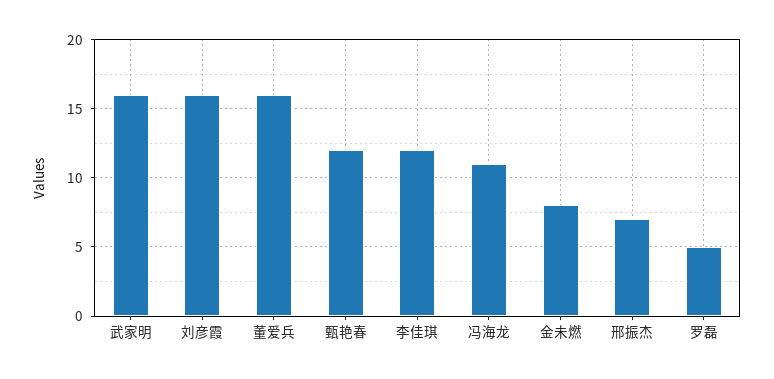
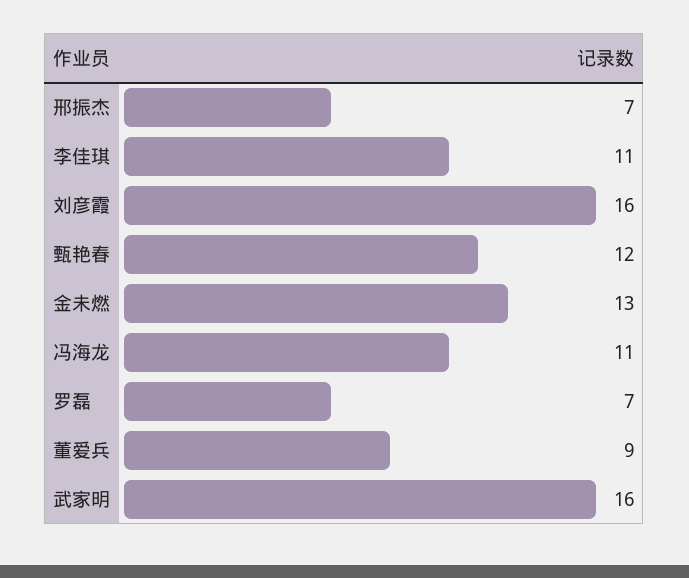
董爱兵: 16 -> 9
李佳琪: 12 -> 11
金未燃: 8 -> 13
罗磊: 5 -> 7

